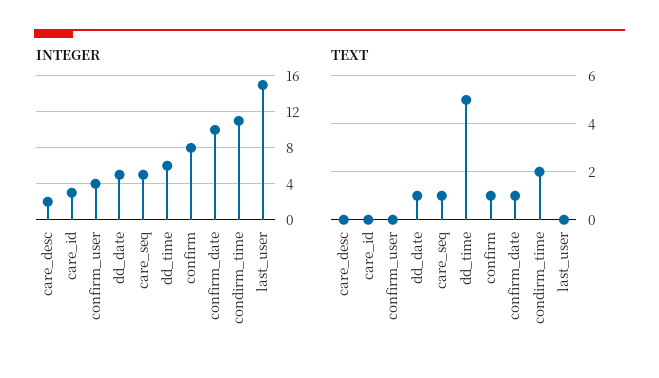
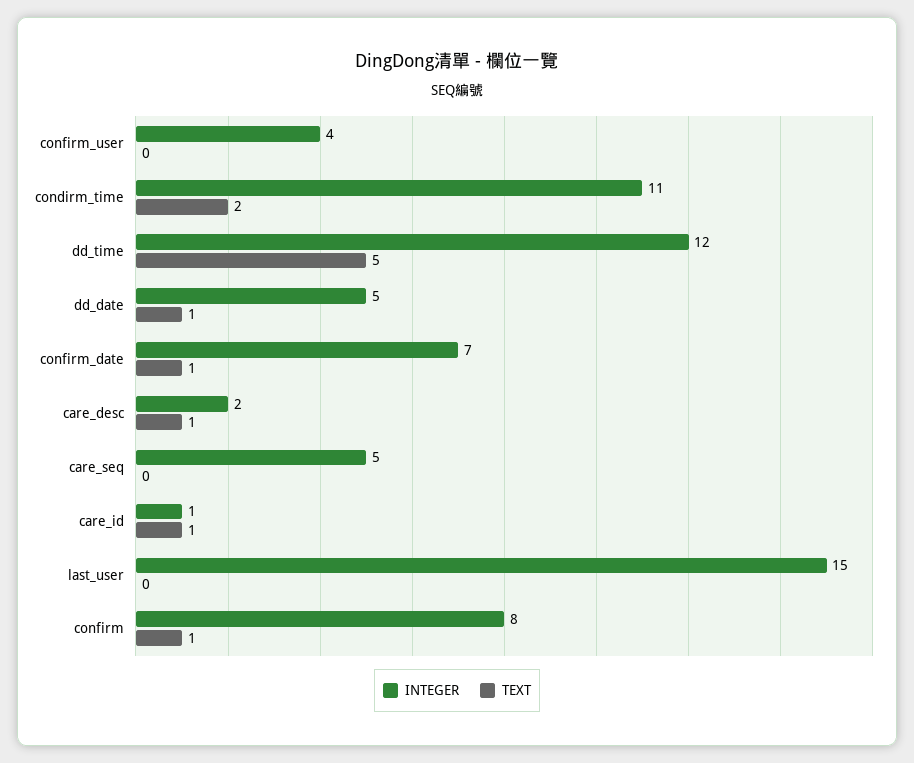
INTEGER, care_id: 3 -> 1
INTEGER, dd_time: 6 -> 12
INTEGER, confirm_date: 10 -> 7
TEXT, care_desc: 0 -> 1
TEXT, care_id: 0 -> 1
TEXT, care_seq: 1 -> 0

